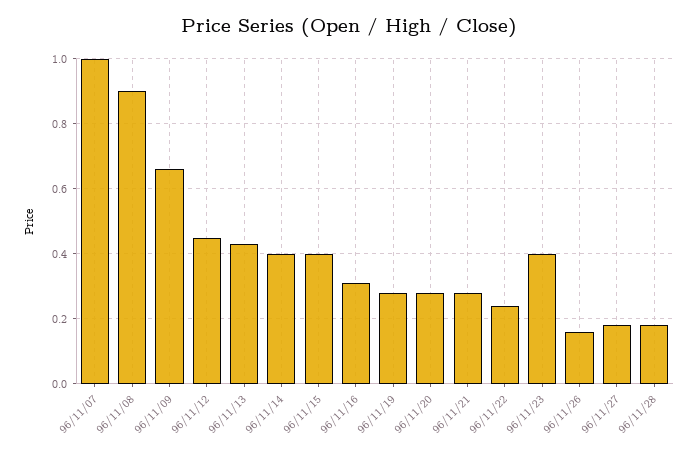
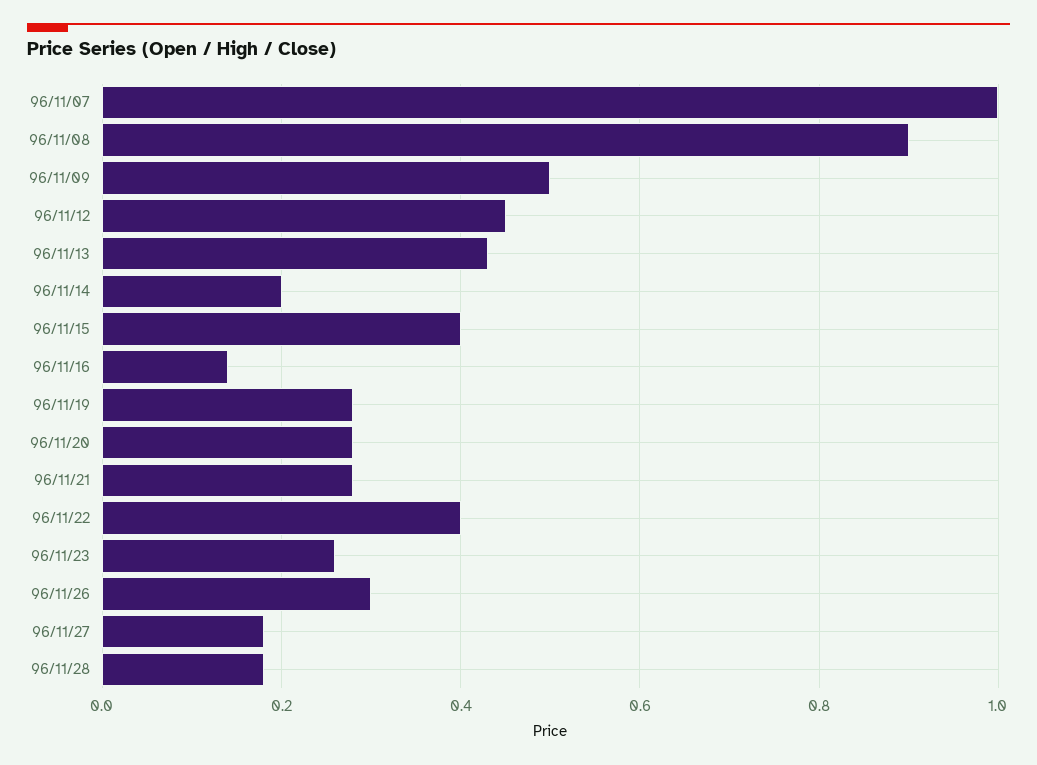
96/11/09: 0.65 -> 0.5
96/11/14: 0.4 -> 0.2
96/11/16: 0.3 -> 0.15
96/11/22: 0.25 -> 0.4
96/11/23: 0.4 -> 0.25
96/11/26: 0.15 -> 0.3

